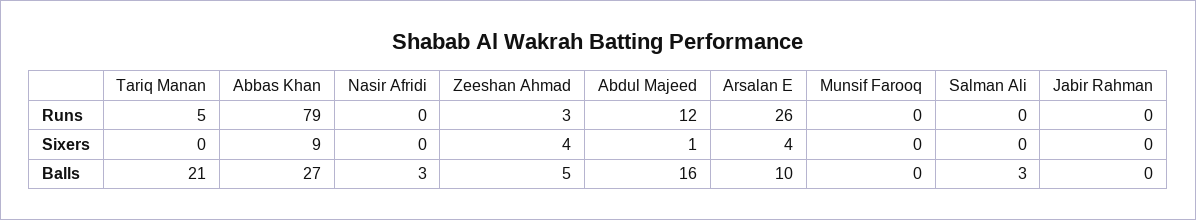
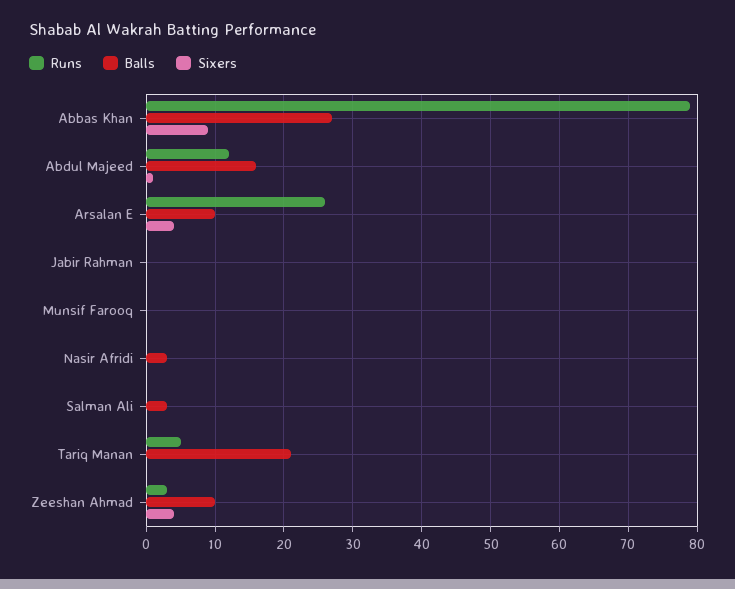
Balls, Zeeshan Ahmad: 5 -> 10

